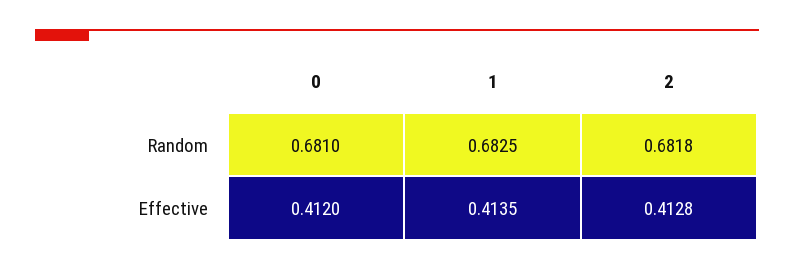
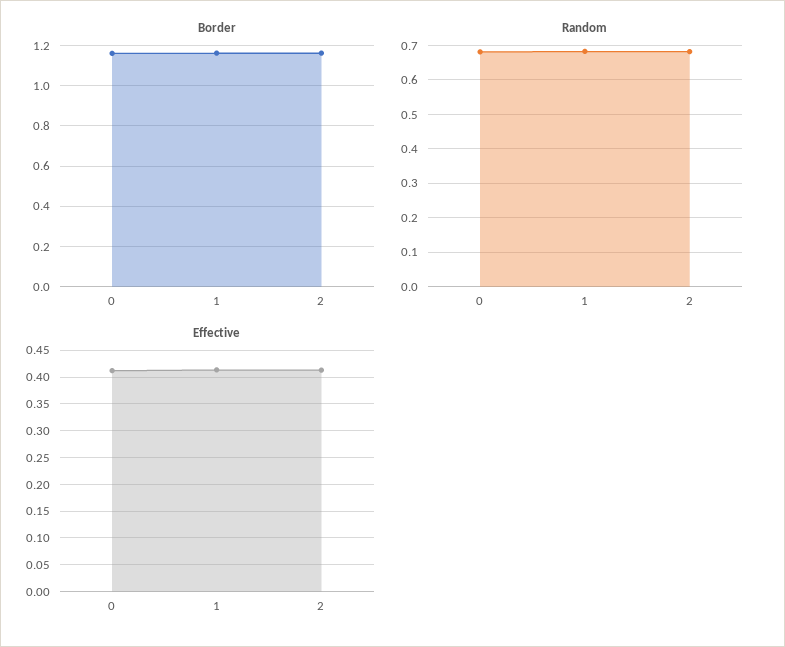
Border, 0: none -> 1.15
Border, 1: none -> 1.15
Border, 2: none -> 1.15

